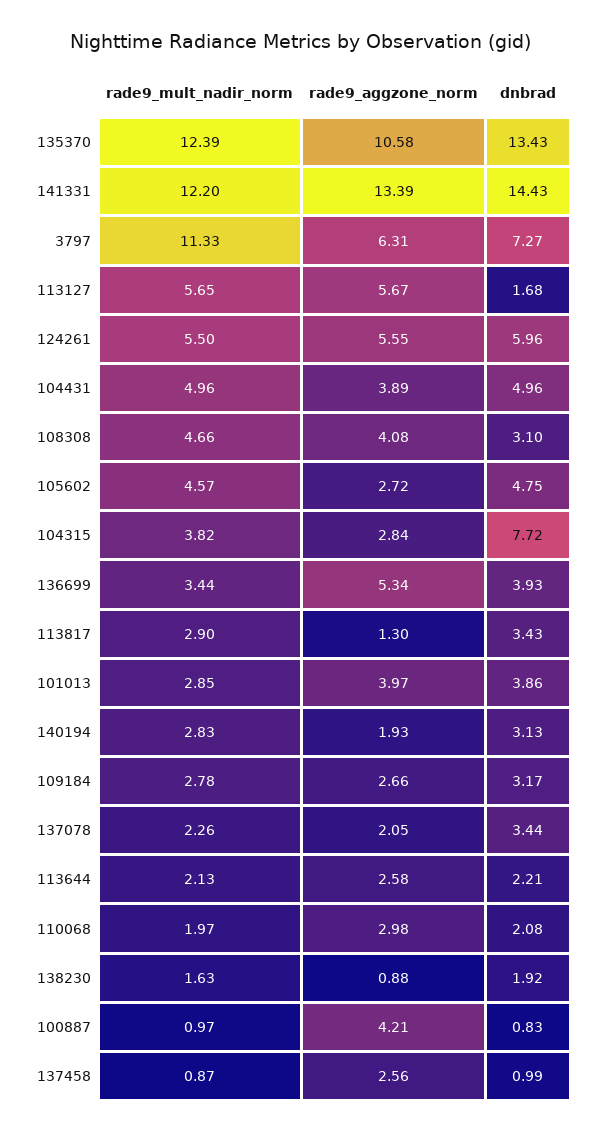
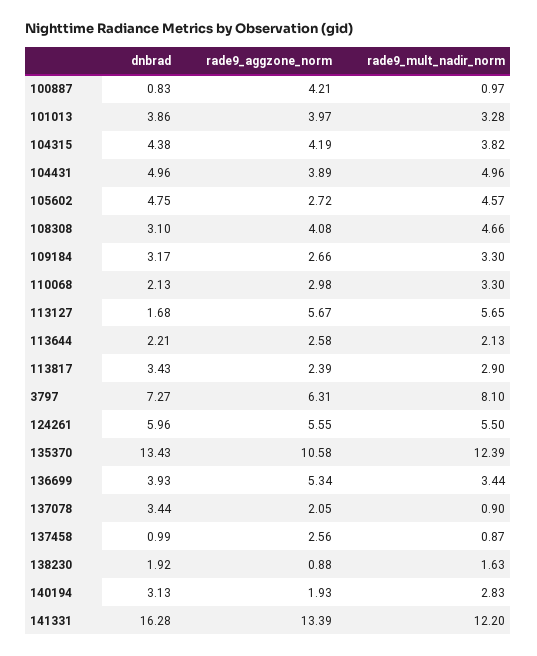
dnbrad, 141331: 14.43 -> 16.28
rade9_mult_nadir_norm, 3797: 11.33 -> 8.1
rade9_aggzone_norm, 104315: 2.84 -> 4.19
dnbrad, 104315: 7.72 -> 4.38
rade9_aggzone_norm, 113817: 1.3 -> 2.39
rade9_mult_nadir_norm, 101013: 2.85 -> 3.28
rade9_mult_nadir_norm, 109184: 2.78 -> 3.3
rade9_mult_nadir_norm, 137078: 2.26 -> 0.9
rade9_mult_nadir_norm, 110068: 1.97 -> 3.3
dnbrad, 110068: 2.08 -> 2.13

